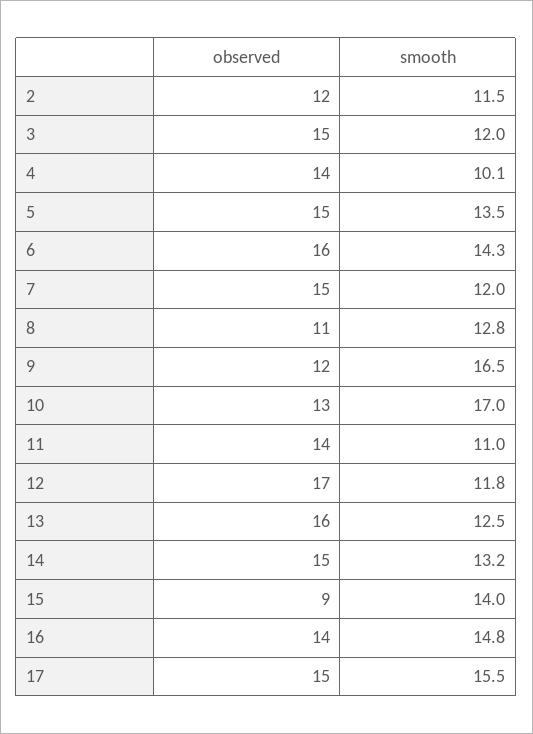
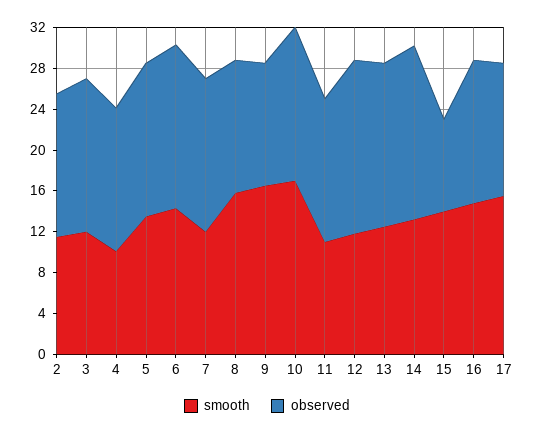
observed, 2: 12 -> 14
observed, 8: 11 -> 13
smooth, 8: 12.8 -> 16
observed, 10: 13 -> 15
observed, 14: 15 -> 17
observed, 17: 15 -> 13

